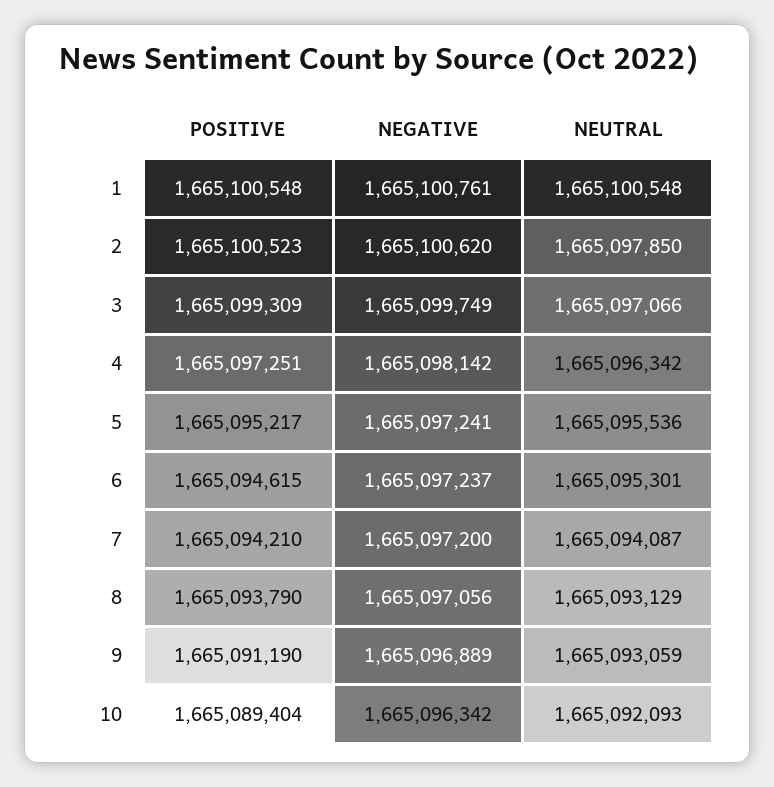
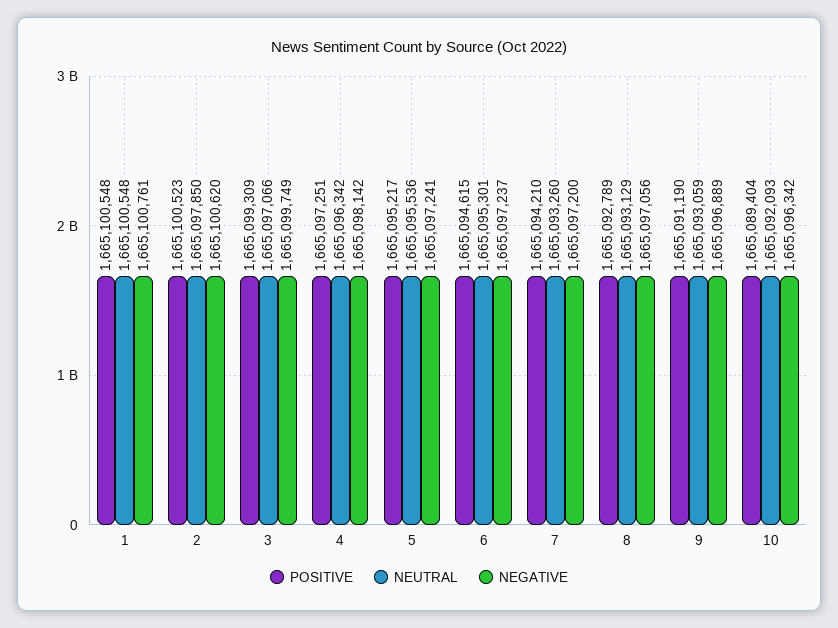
NEUTRAL, 7: 1665094087 -> 1665093260
POSITIVE, 8: 1665093790 -> 1665092789

